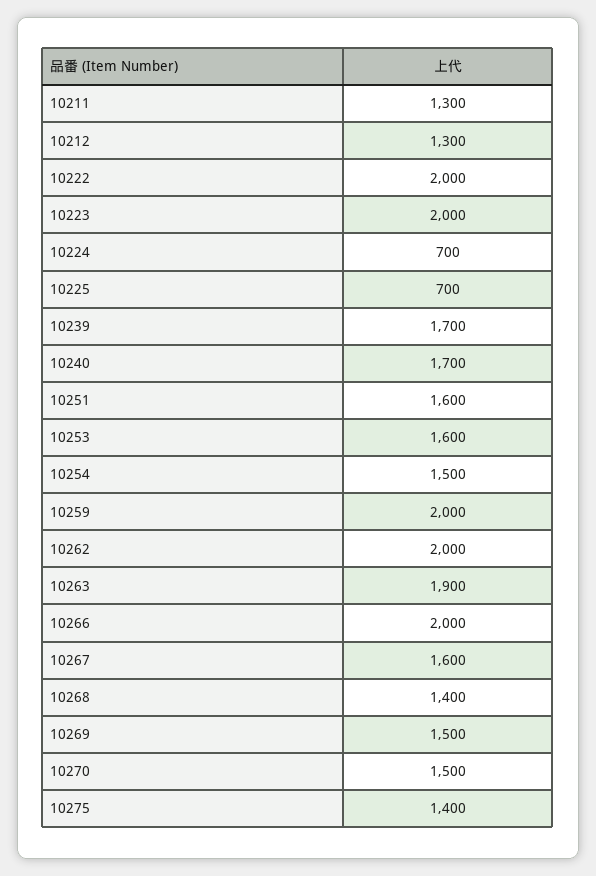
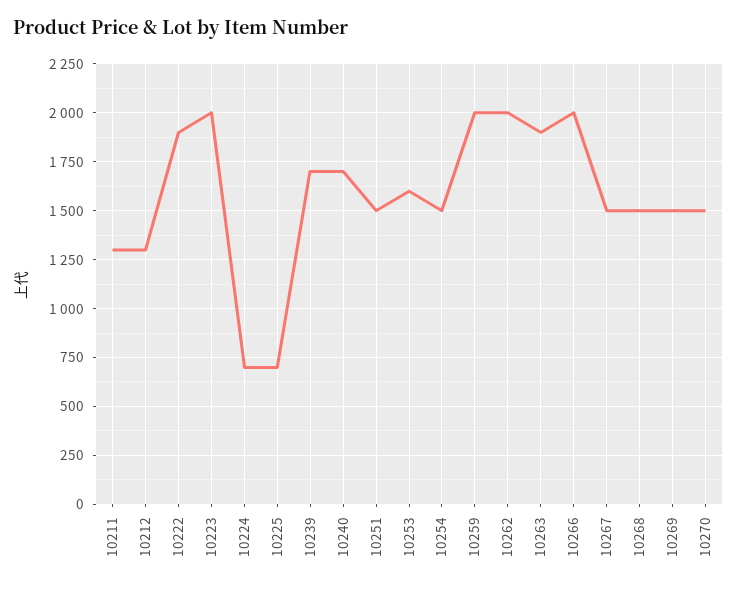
10222: 2000 -> 1900
10251: 1600 -> 1500
10267: 1600 -> 1500
10268: 1400 -> 1500
10275: 1400 -> none

